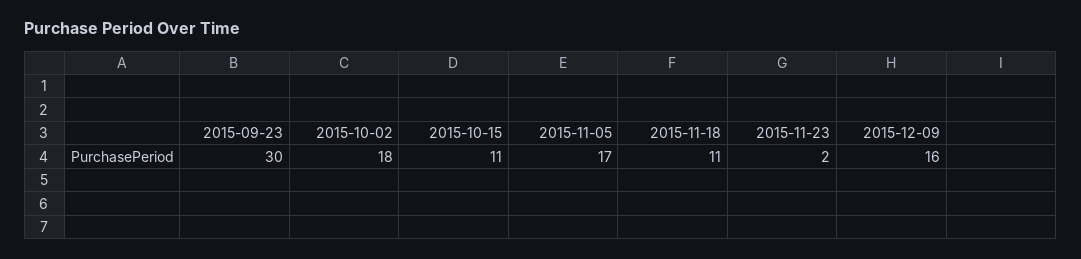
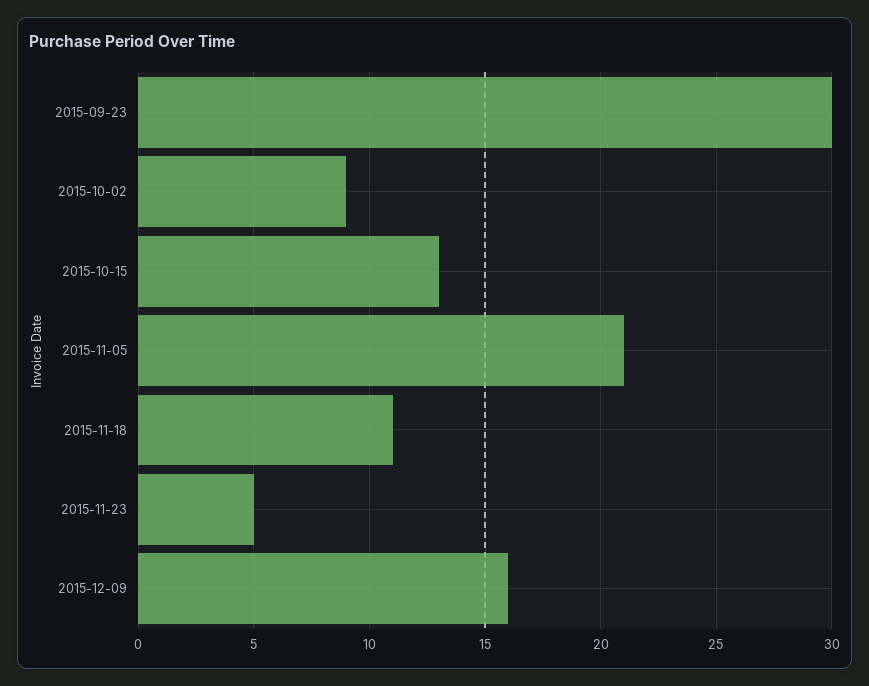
2015-10-02: 18 -> 9
2015-10-15: 11 -> 13
2015-11-05: 17 -> 21
2015-11-23: 2 -> 5

